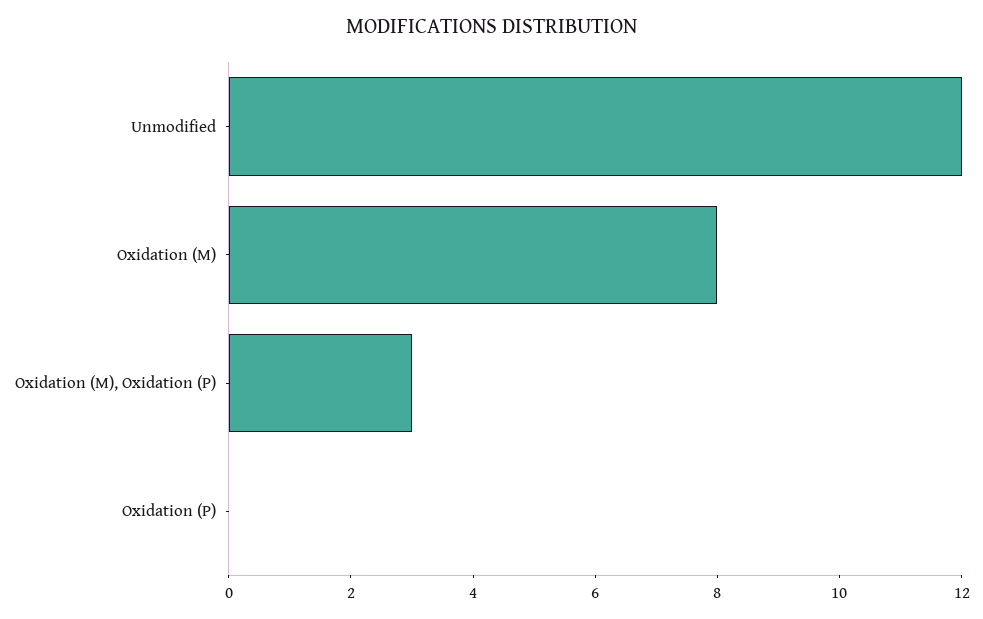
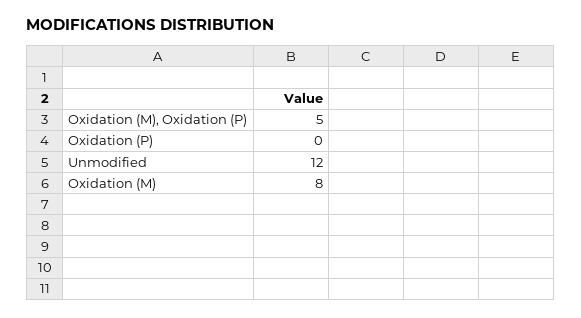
Oxidation (M), Oxidation (P): 3 -> 5

